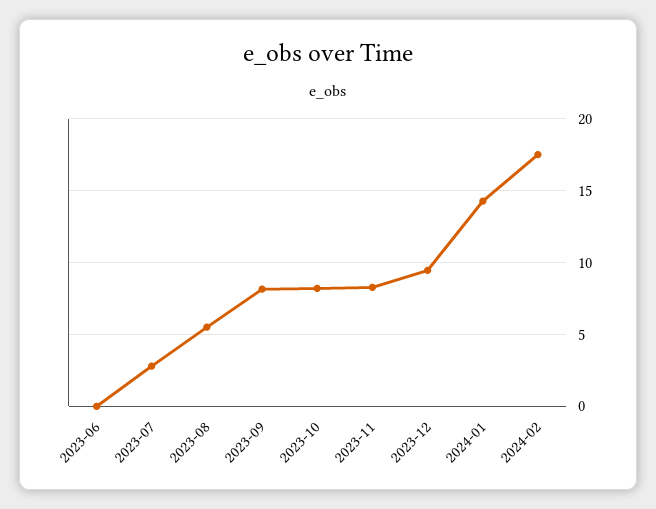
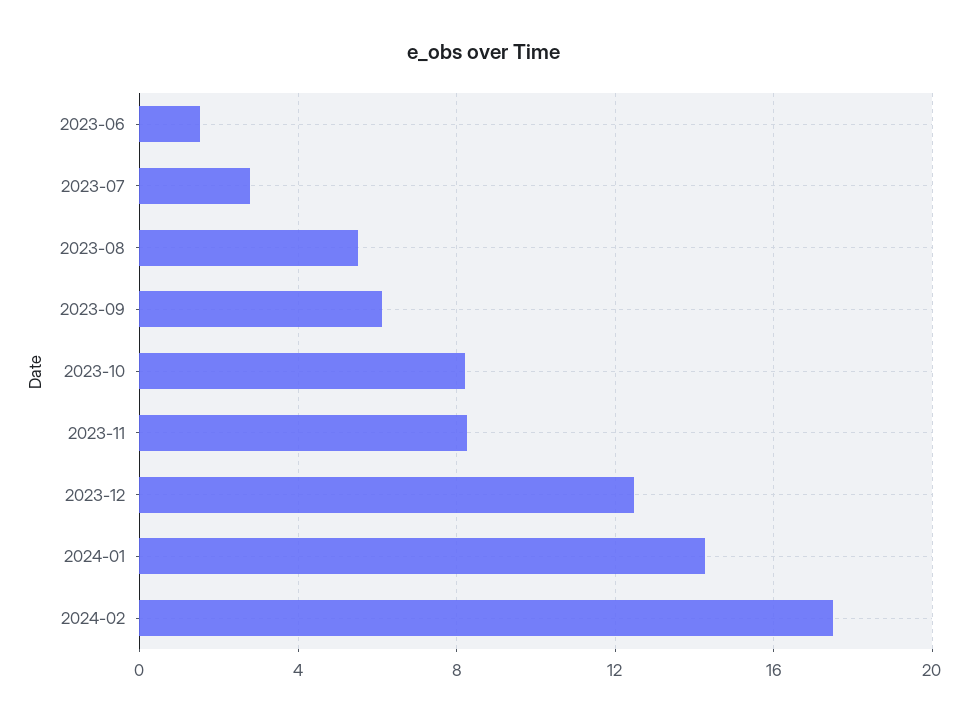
2023-06: 0 -> 1.5
2023-09: 8 -> 6
2023-12: 9.5 -> 12.5

